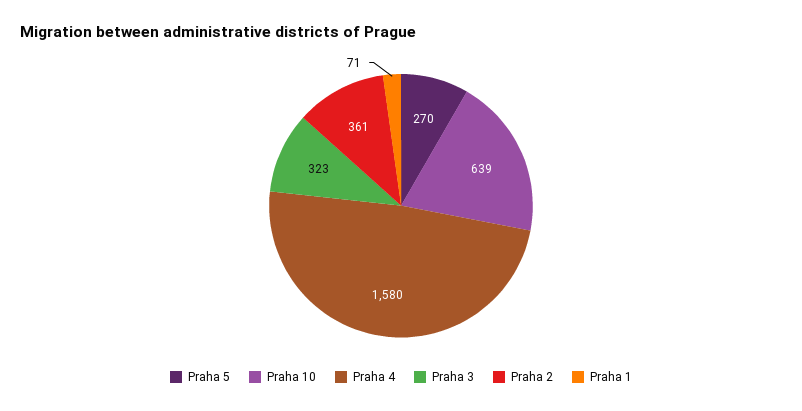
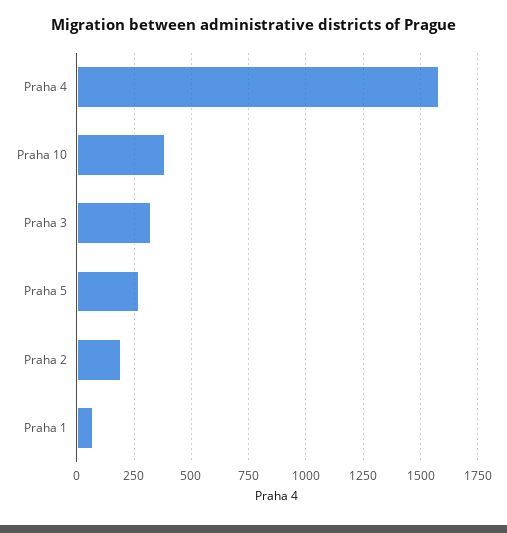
Praha 10: 639 -> 400
Praha 2: 361 -> 200

